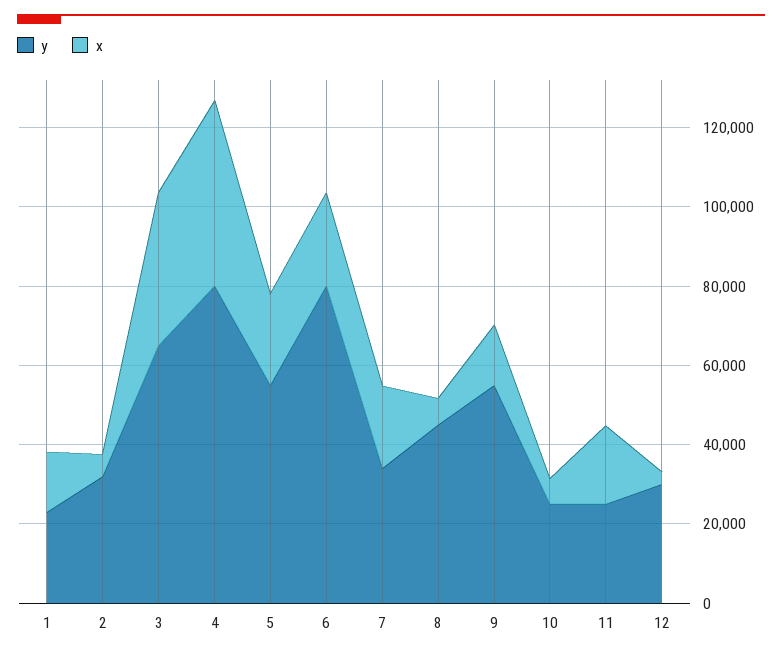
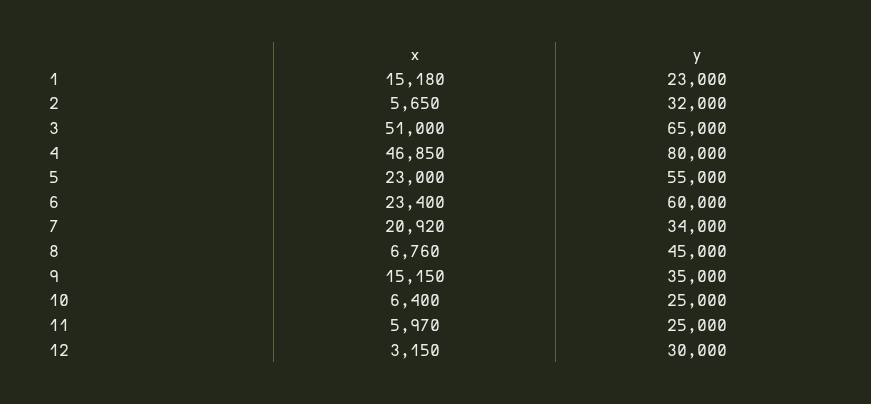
x, 3: 40000 -> 51000
y, 6: 80000 -> 60000
y, 9: 55000 -> 35000
x, 11: 20000 -> 5970

